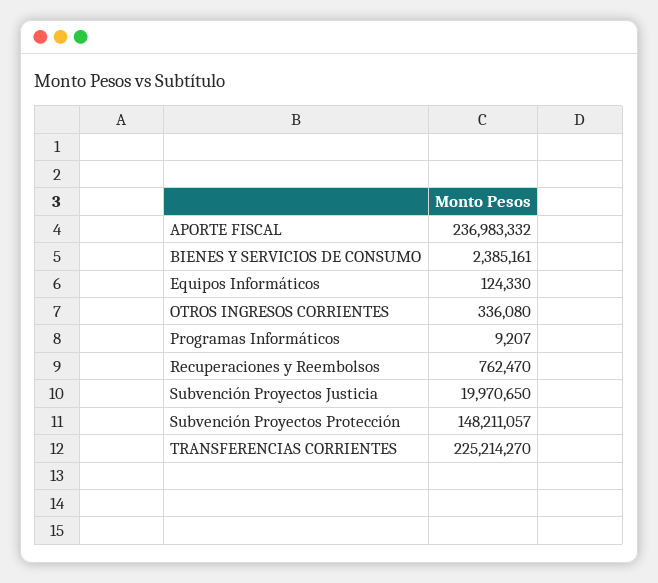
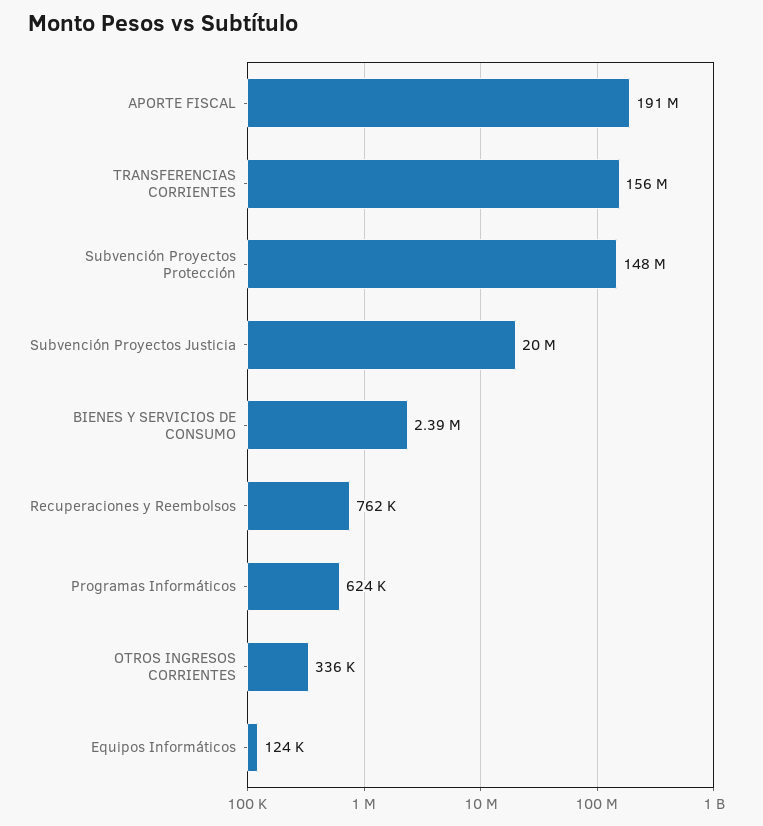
APORTE FISCAL: 236983332 -> 191000000
Programas Informáticos: 9207 -> 624000
TRANSFERENCIAS CORRIENTES: 225214270 -> 156000000

